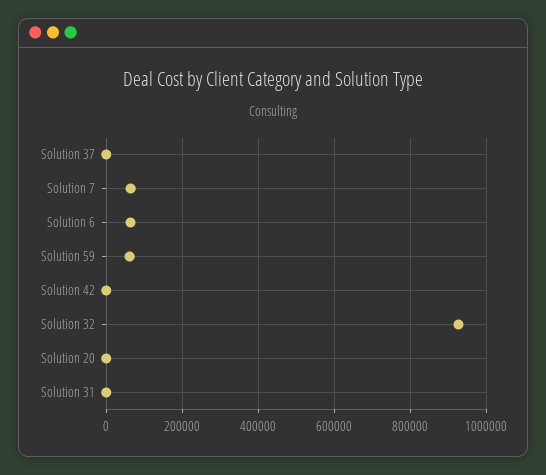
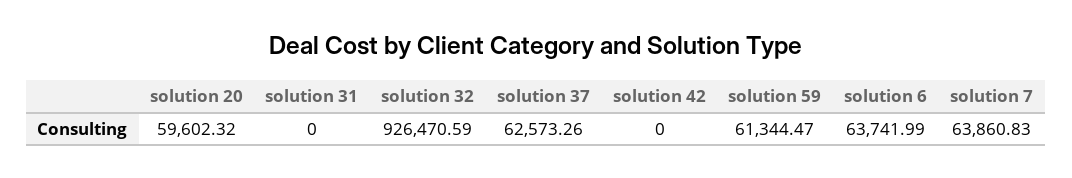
Solution 37: 0 -> 62573.26
Solution 20: 0 -> 59602.32

